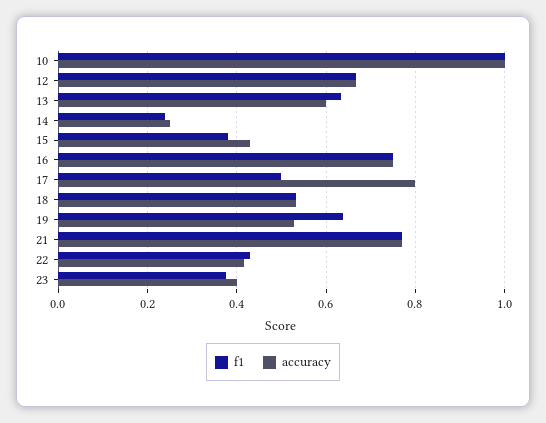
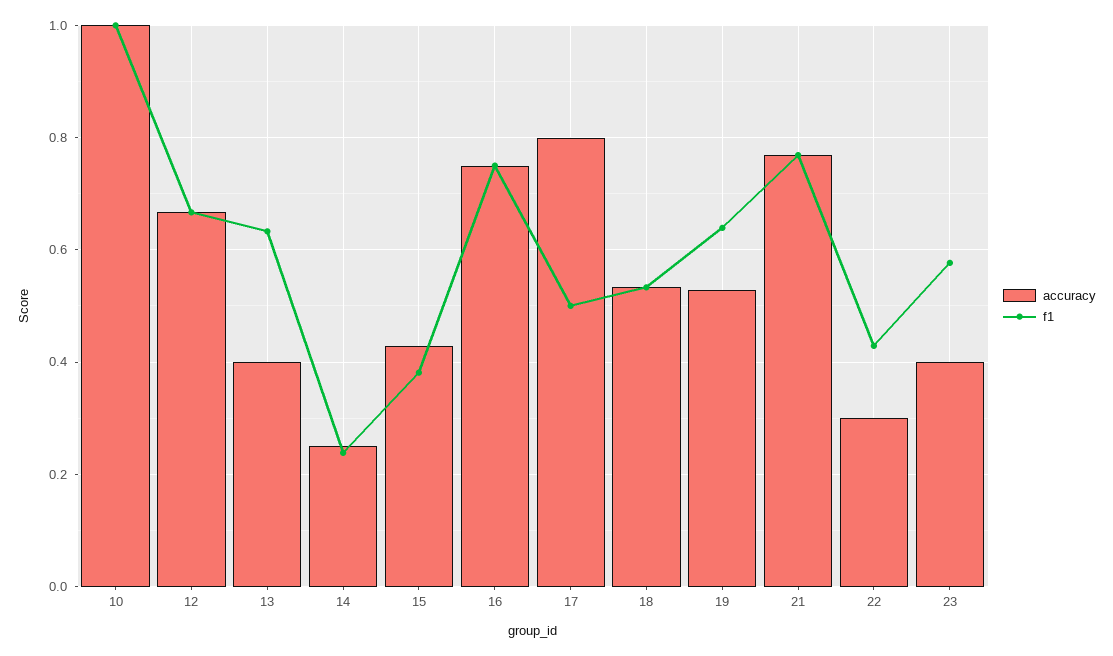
accuracy, 13: 0.6 -> 0.4
accuracy, 22: 0.42 -> 0.3
f1, 23: 0.38 -> 0.58

